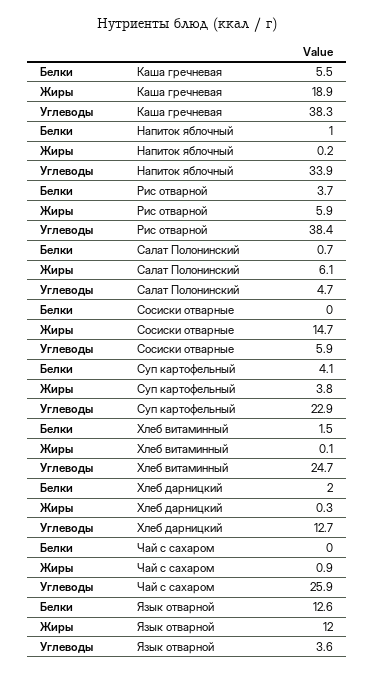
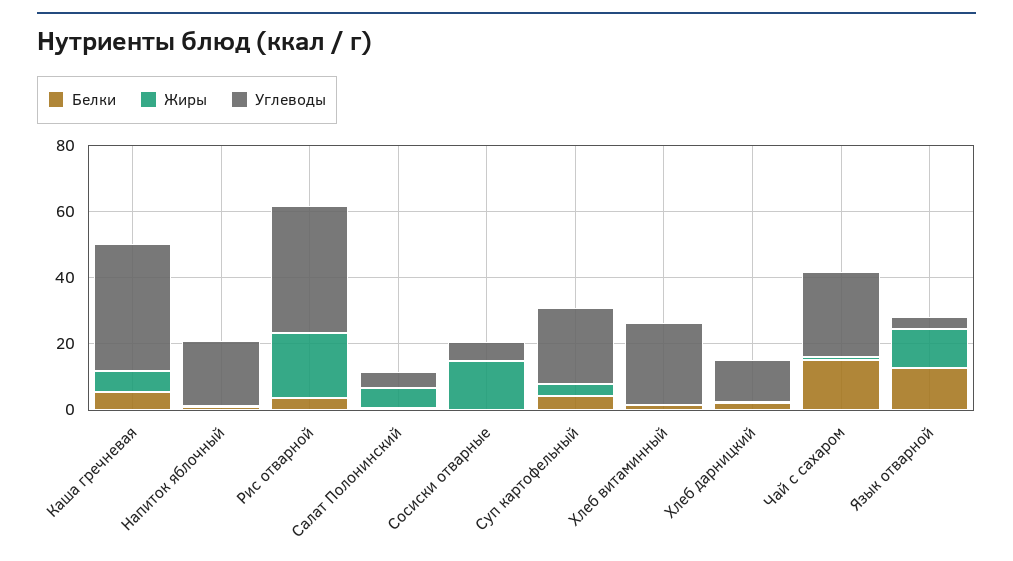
Жиры, Каша гречневая: 18.9 -> 5
Углеводы, Напиток яблочный: 33.9 -> 20
Жиры, Рис отварной: 5.9 -> 20
Белки, Чай с сахаром: 0 -> 15

